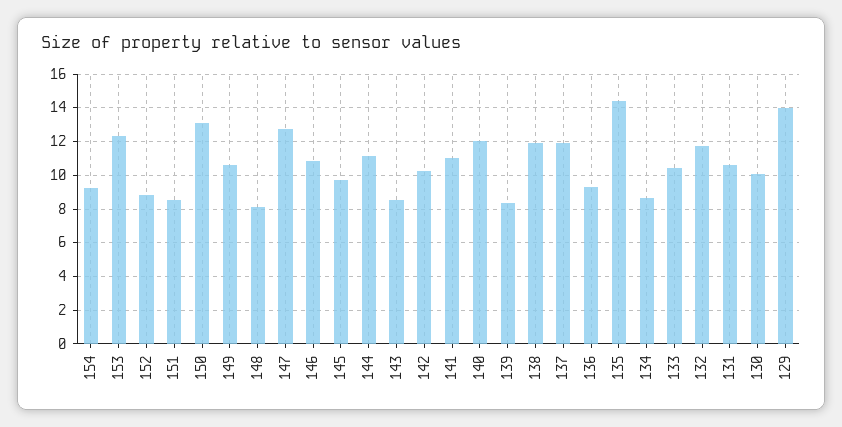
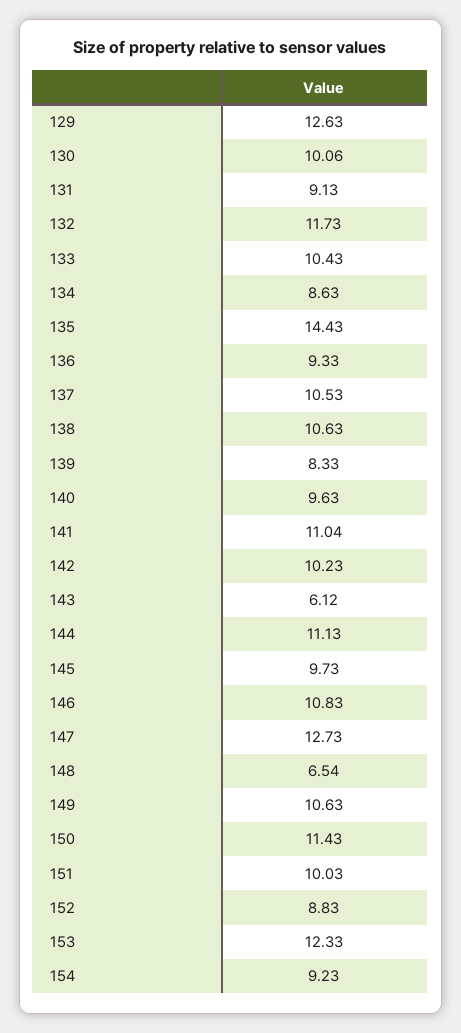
151: 8.5 -> 10.03
150: 13 -> 11.43
148: 8 -> 6.54
143: 8.5 -> 6.12
140: 12 -> 9.63
138: 12 -> 10.63
137: 12 -> 10.53
131: 10.5 -> 9.13
129: 14 -> 12.63

